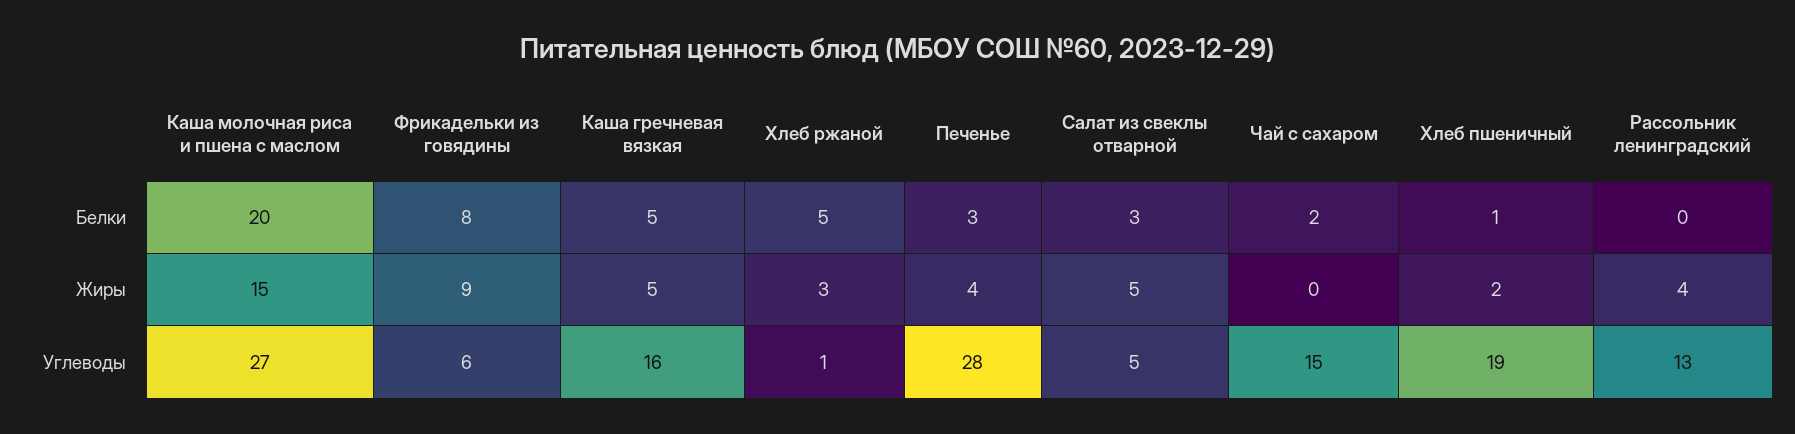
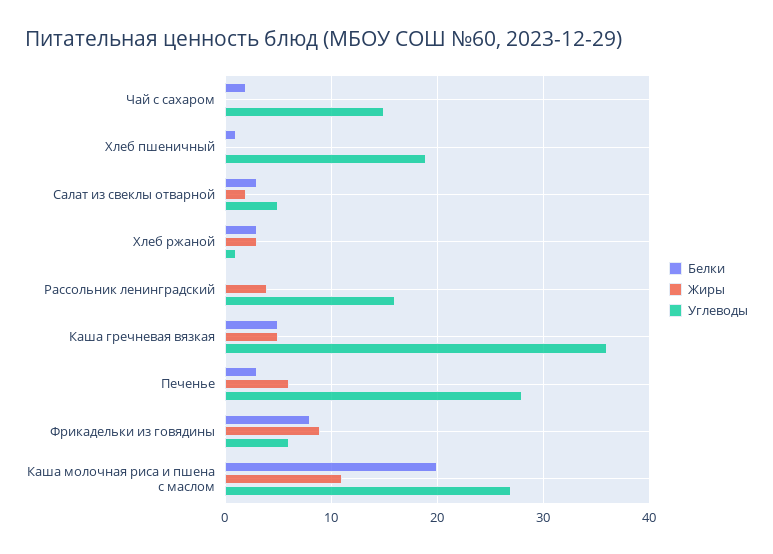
Белки, Хлеб ржаной: 5 -> 3
Жиры, Каша молочная риса и пшена с маслом: 15 -> 11
Жиры, Печенье: 4 -> 6
Жиры, Салат из свеклы отварной: 5 -> 2
Жиры, Хлеб пшеничный: 2 -> 0
Углеводы, Каша гречневая вязкая: 16 -> 36
Углеводы, Рассольник ленинградский: 13 -> 16

